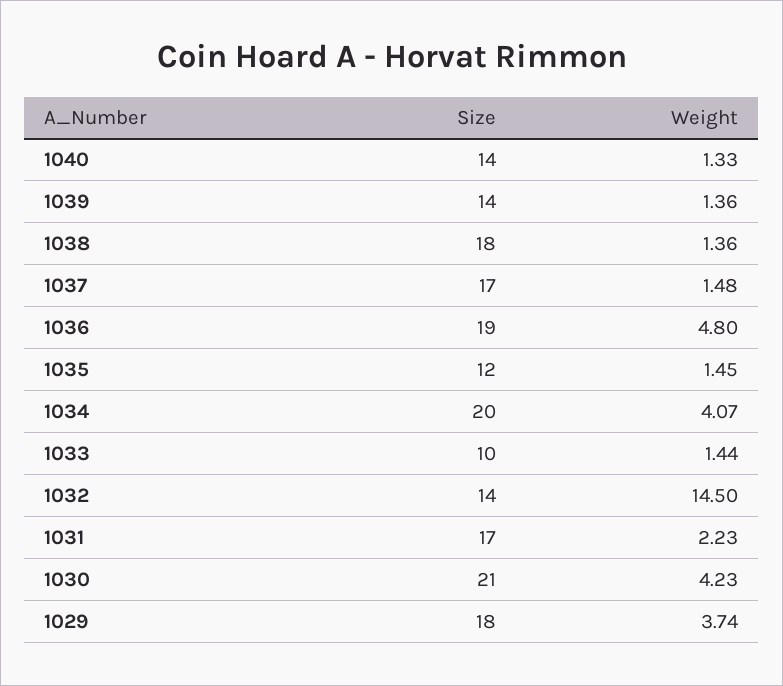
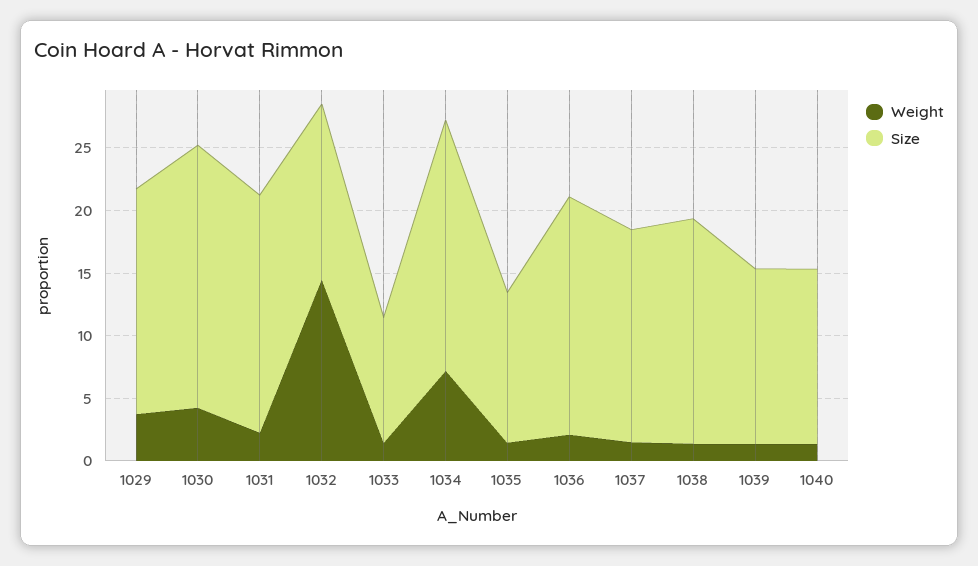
Weight, 1036: 4.8 -> 2
Weight, 1034: 4.07 -> 7
Size, 1031: 17 -> 19

